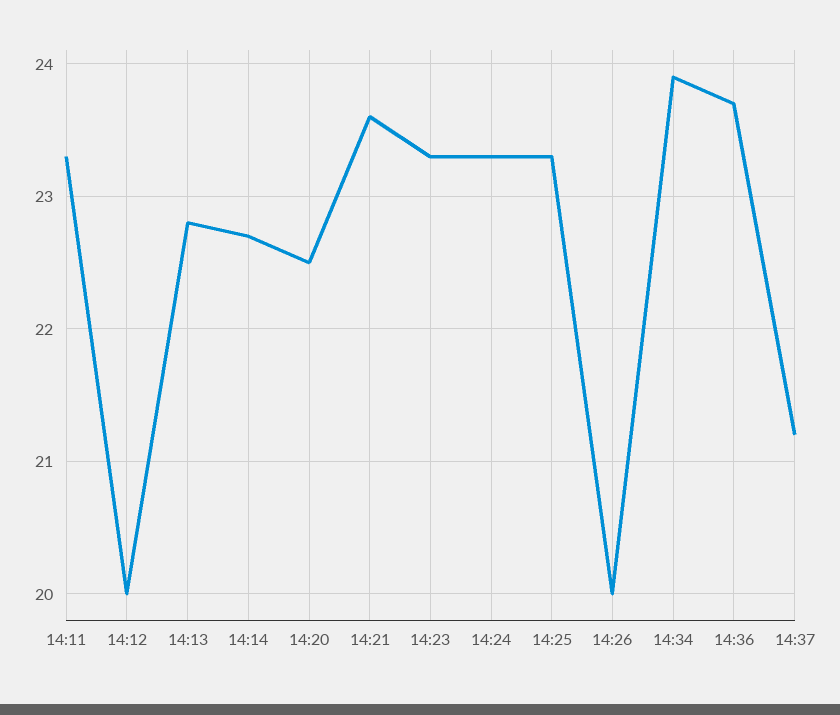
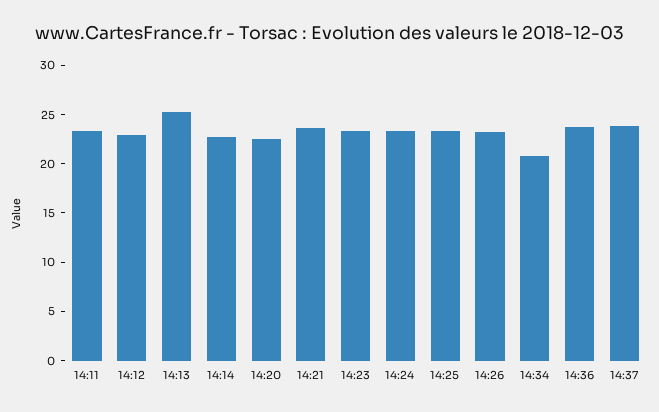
14:12: 20 -> 23
14:13: 22.8 -> 25
14:26: 20 -> 23
14:34: 23.9 -> 21
14:37: 21.2 -> 24

